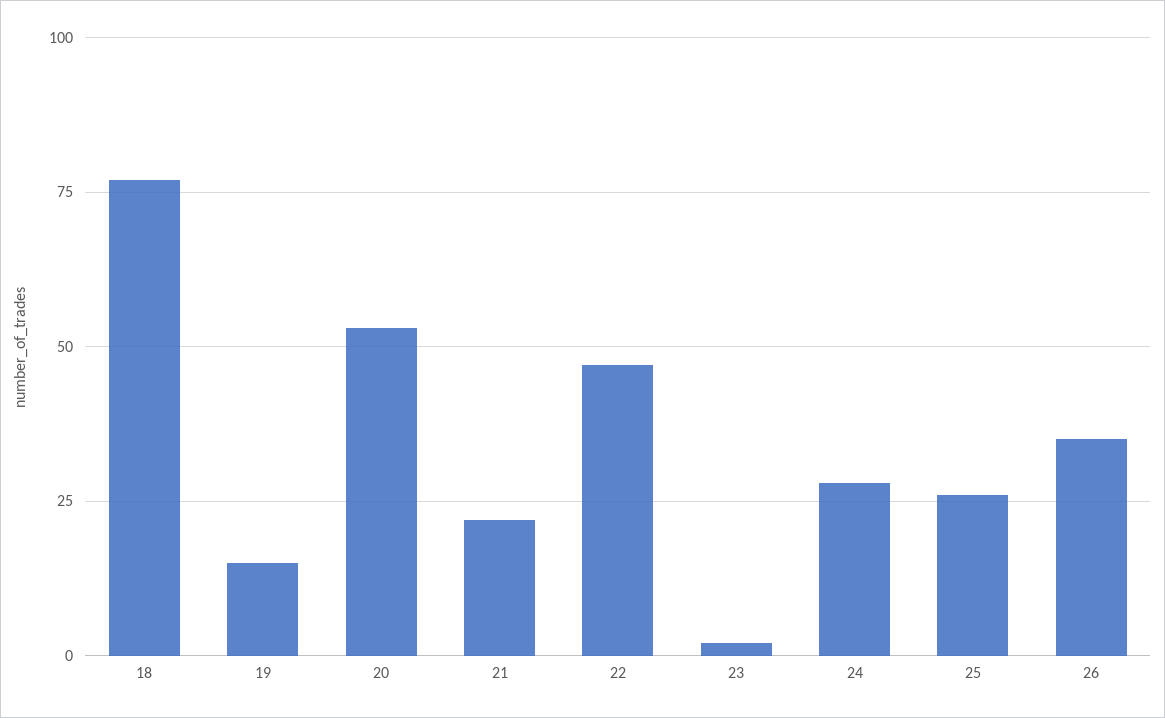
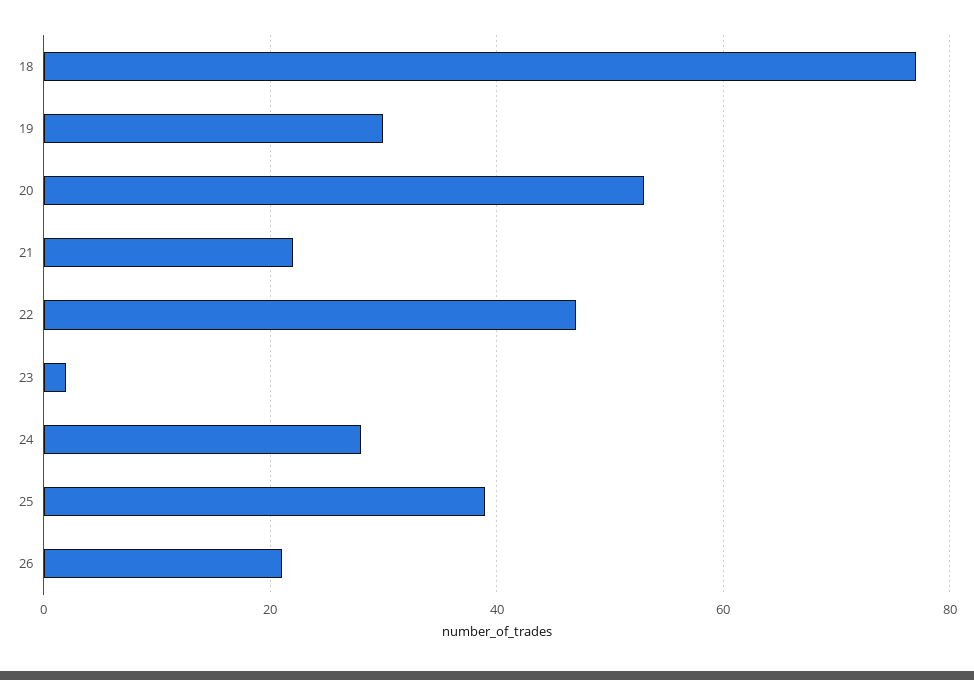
19: 15 -> 30
25: 25 -> 40
26: 35 -> 20

